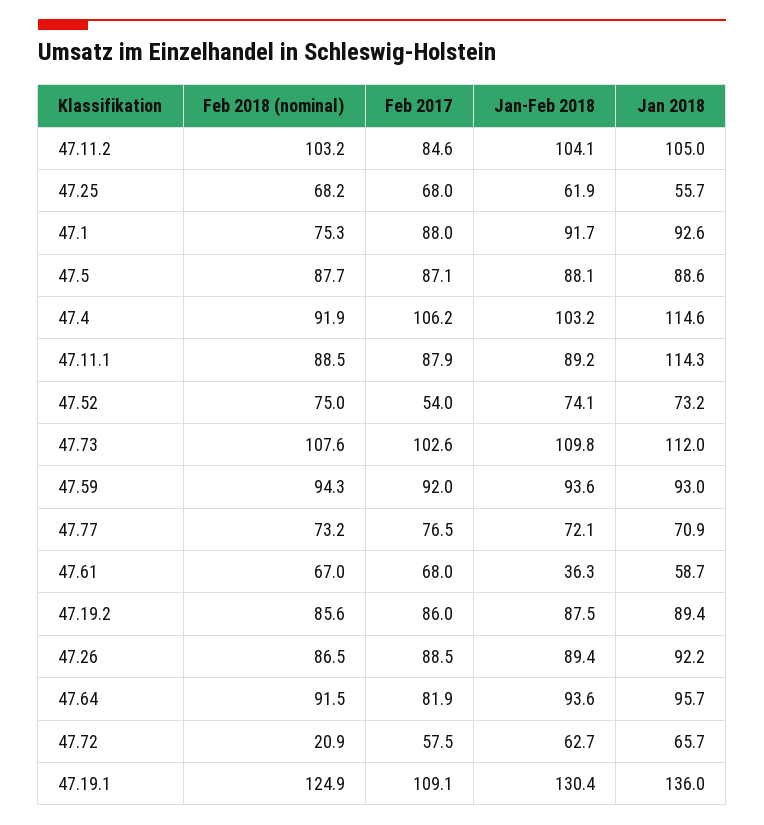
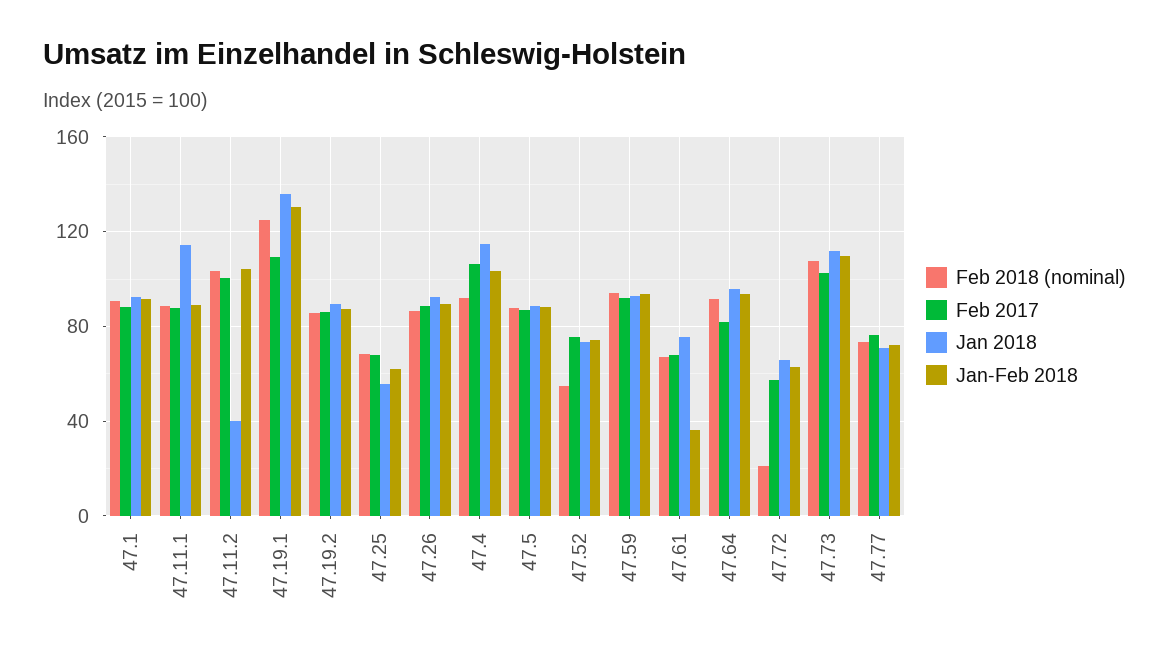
Feb 2017, 47.11.2: 84.6 -> 100
Jan 2018, 47.11.2: 105 -> 40
Feb 2018 (nominal), 47.1: 75.3 -> 90
Feb 2018 (nominal), 47.52: 75 -> 55
Feb 2017, 47.52: 54 -> 75
Jan 2018, 47.61: 58.7 -> 75

